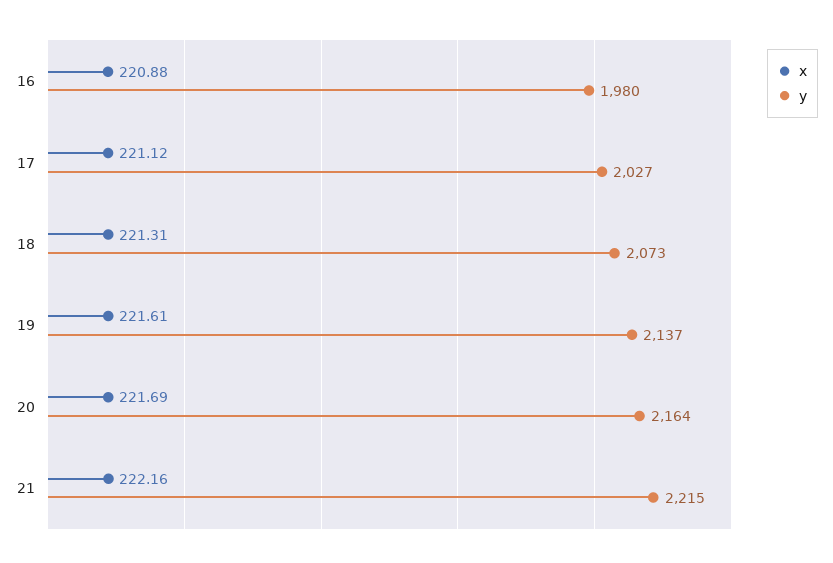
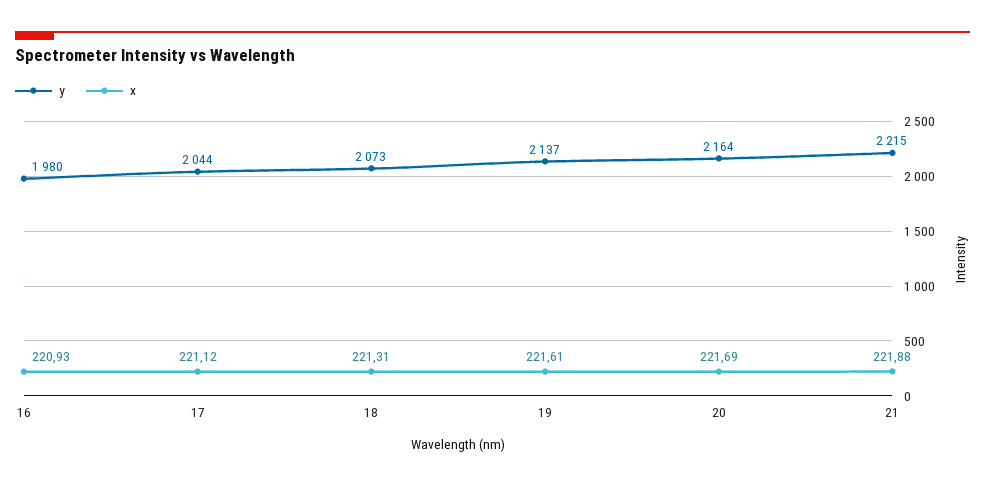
x, 16: 220.88 -> 220.93
y, 17: 2027 -> 2044
x, 21: 222.16 -> 221.88

